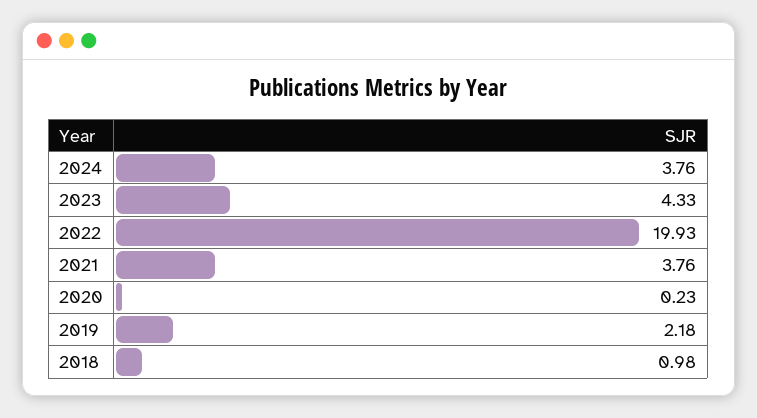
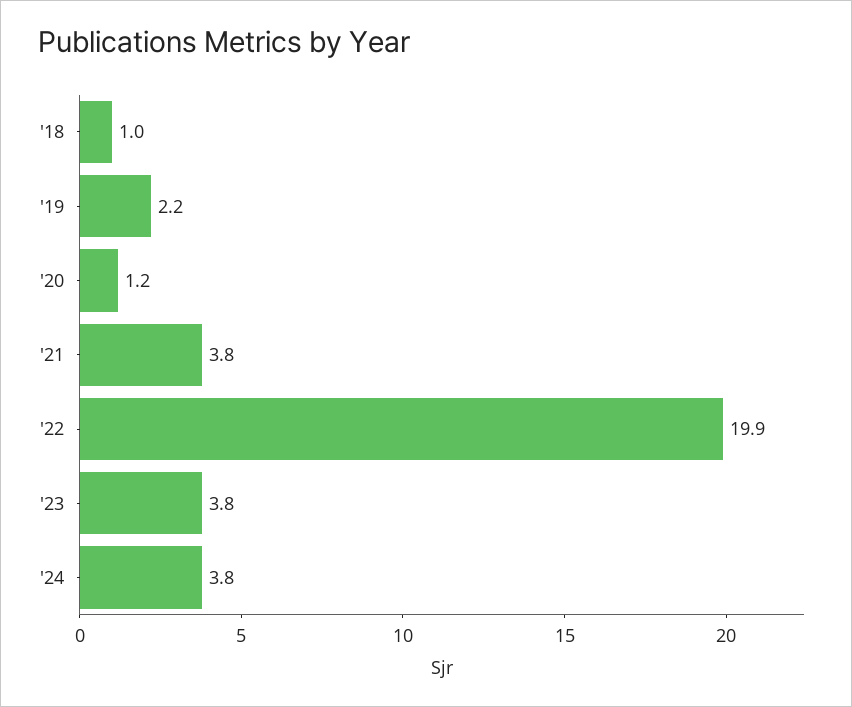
2023: 4.33 -> 3.8
2020: 0.23 -> 1.2

